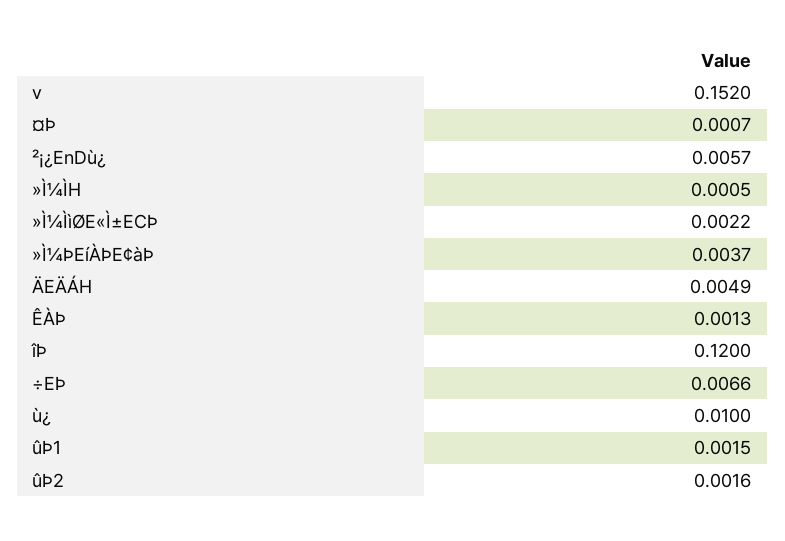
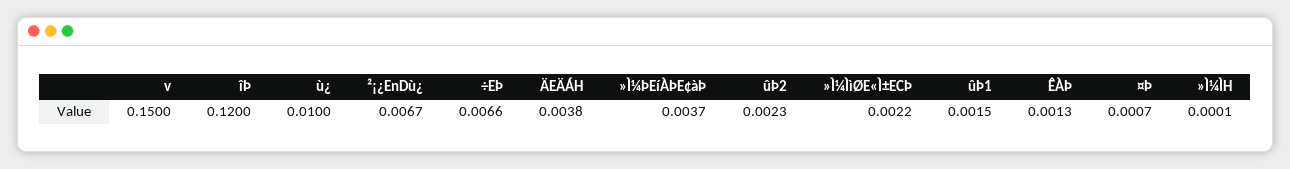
v: 0.152 -> 0.15
²¡¿EnDù¿: 0.0057 -> 0.0067
»Ì¼ÌH: 0.0005 -> 0.0001
ÄEÄÁH: 0.0049 -> 0.0038
ûÞ2: 0.0016 -> 0.0023

